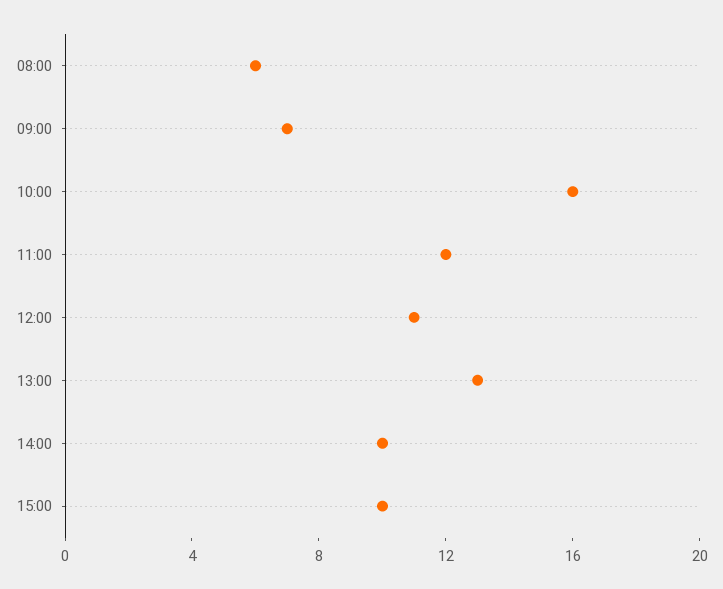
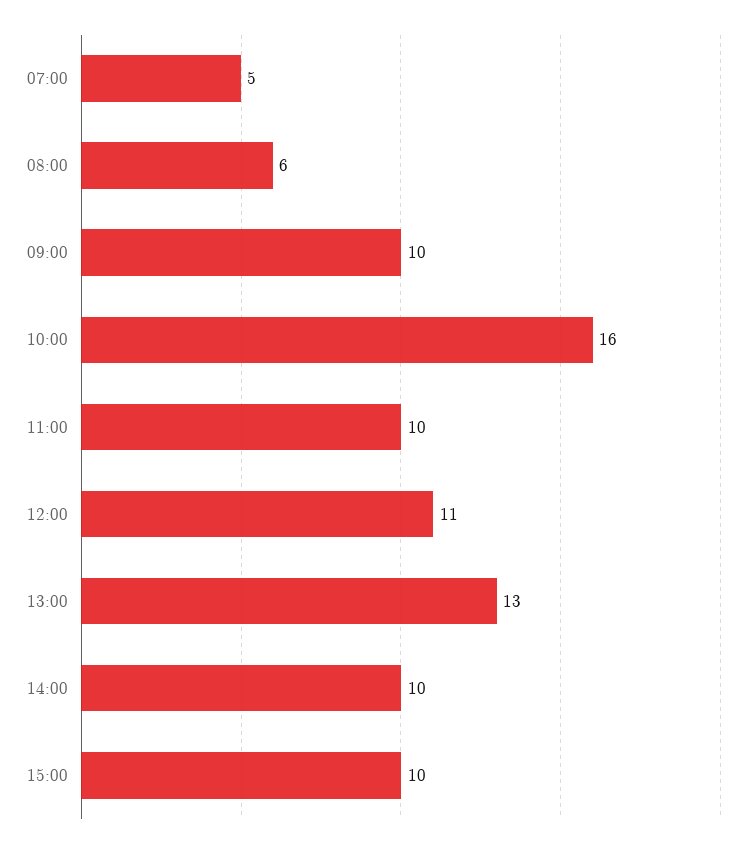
09:00: 7 -> 10
11:00: 12 -> 10
07:00: none -> 5

